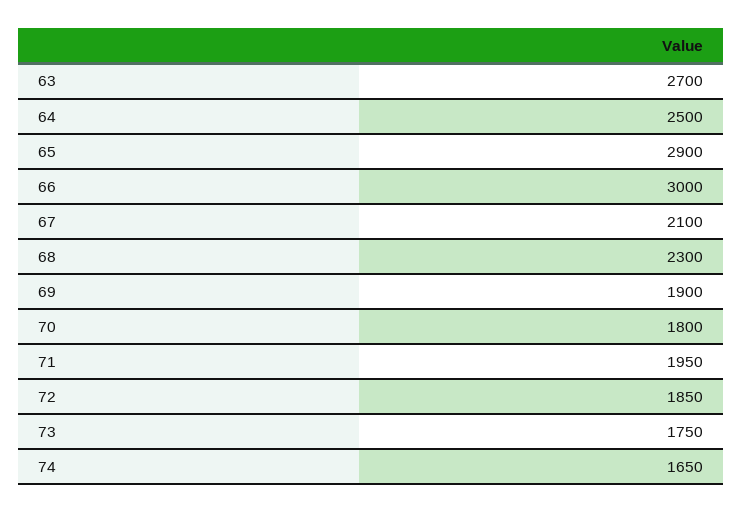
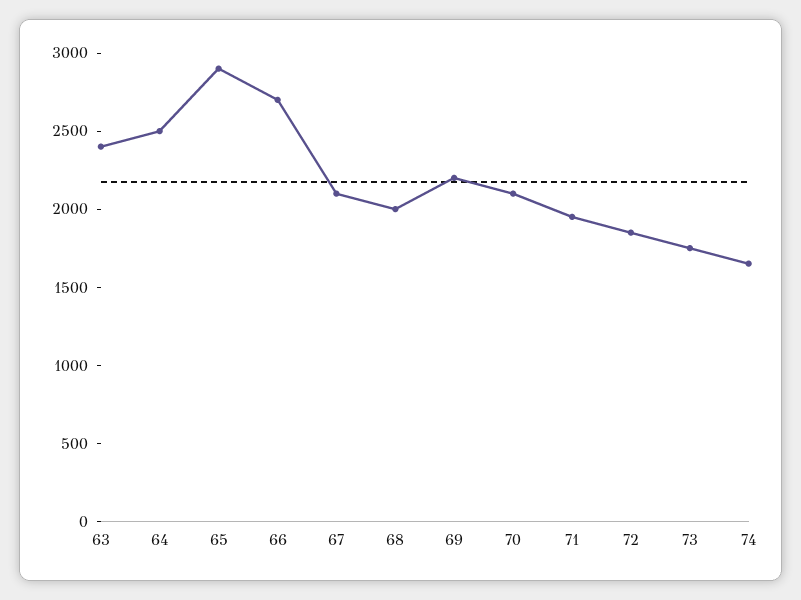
63: 2700 -> 2400
66: 3000 -> 2700
68: 2300 -> 2000
69: 1900 -> 2200
70: 1800 -> 2100

